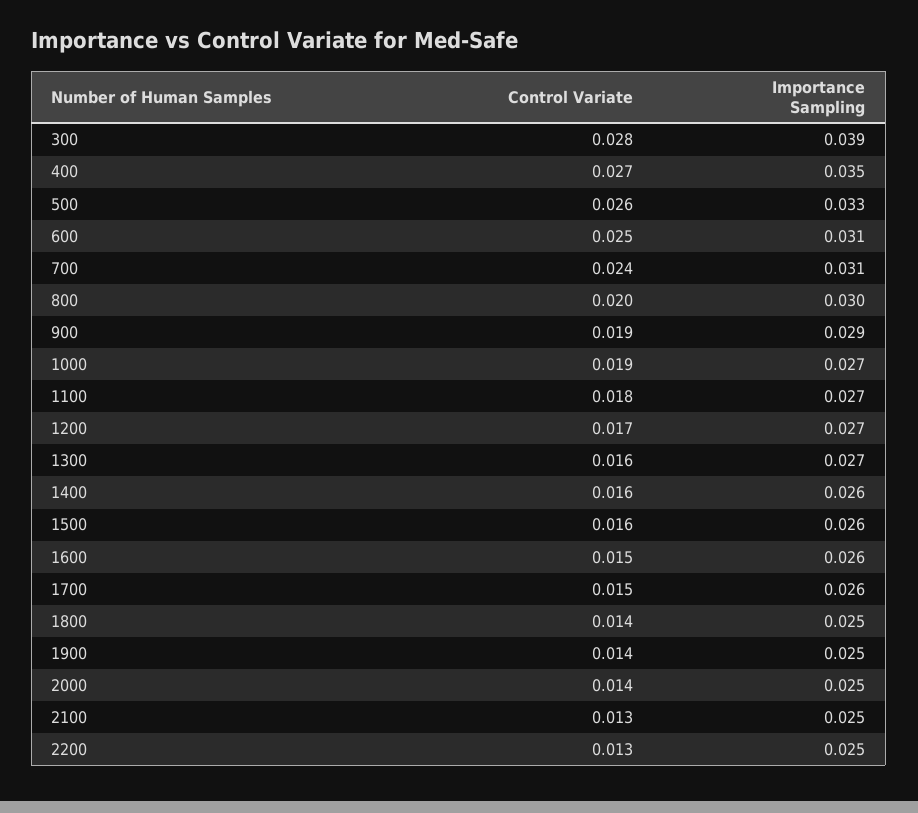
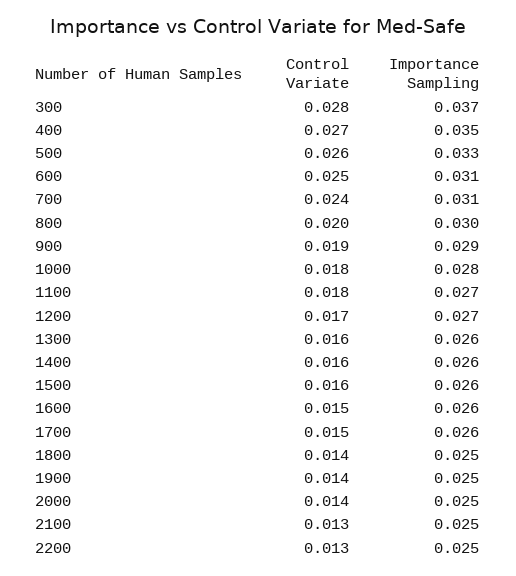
Importance Sampling, 300: 0.039 -> 0.037
Control Variate, 1000: 0.019 -> 0.018
Importance Sampling, 1000: 0.027 -> 0.028
Importance Sampling, 1300: 0.027 -> 0.026

